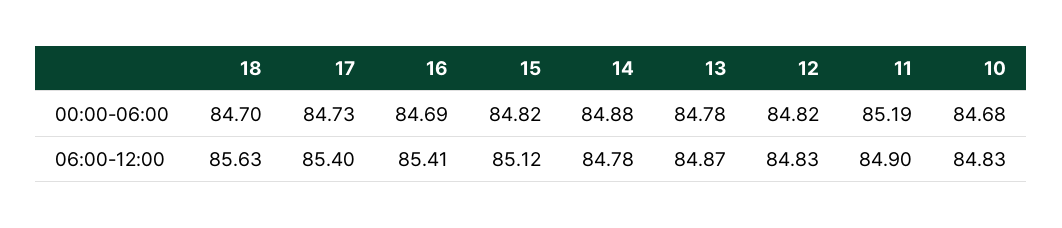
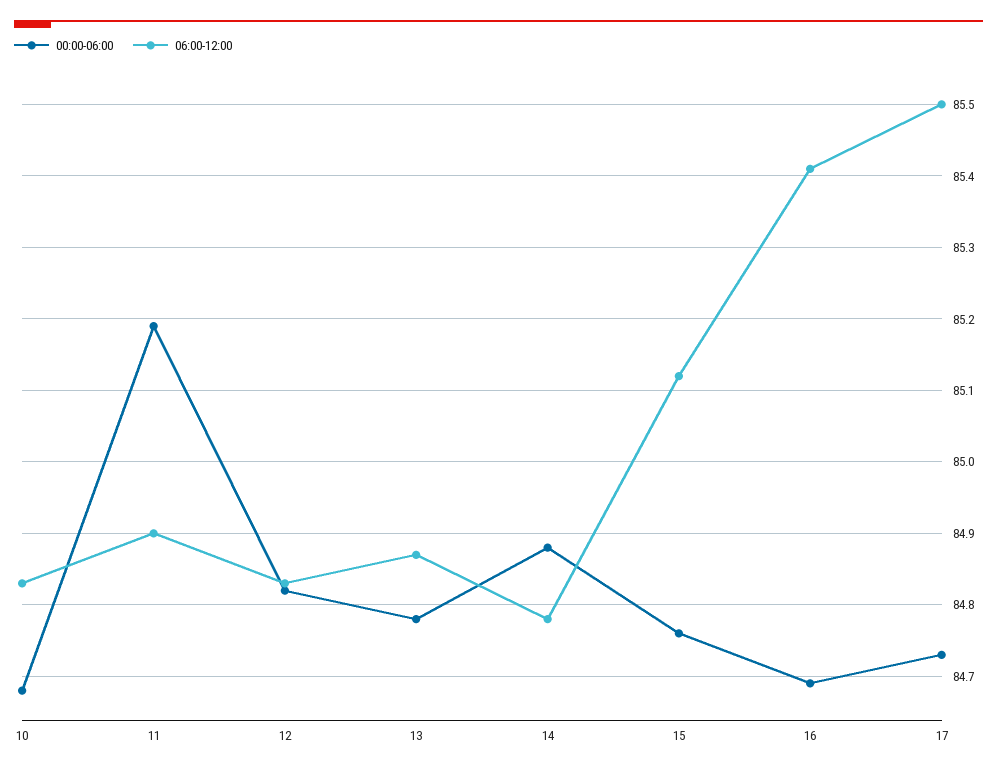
00:00-06:00, 18: 84.7 -> none
00:00-06:00, 15: 84.82 -> 84.76
06:00-12:00, 18: 85.63 -> none
06:00-12:00, 17: 85.4 -> 85.5

